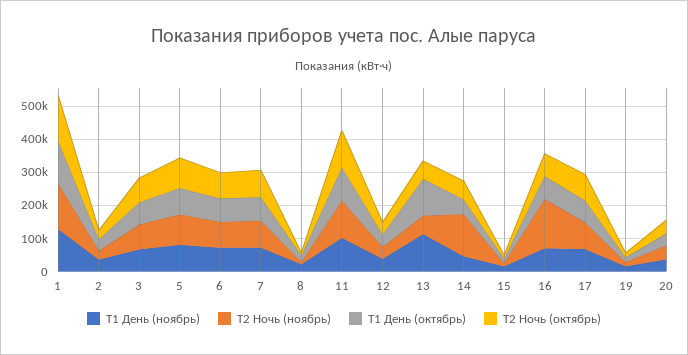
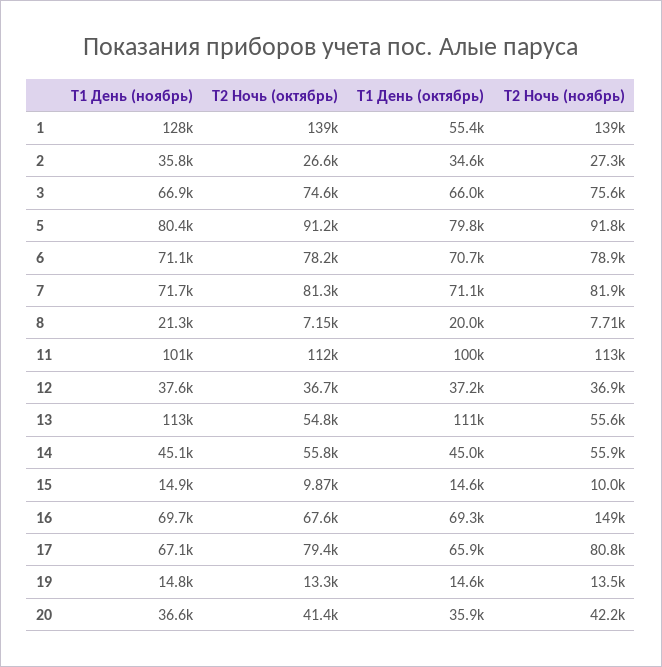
Т1 День (октябрь), 1: 125000 -> 55400
Т2 Ночь (ноябрь), 14: 125000 -> 55900

